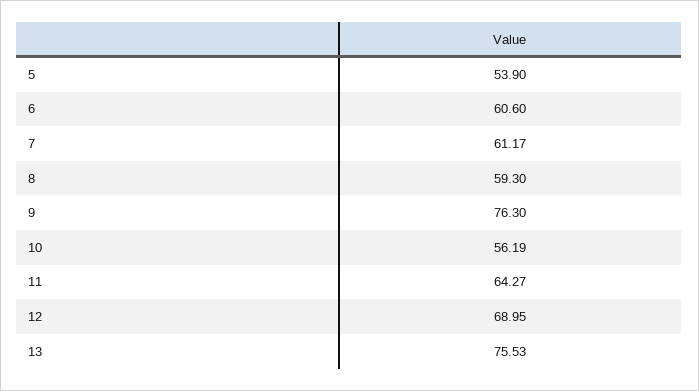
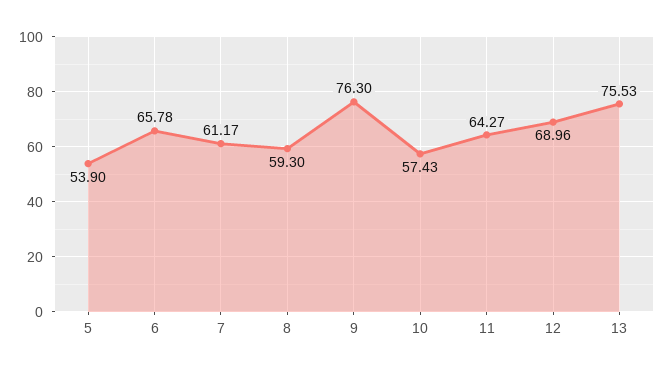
6: 60.6 -> 65.78
10: 56.19 -> 57.43
12: 68.95 -> 68.96

